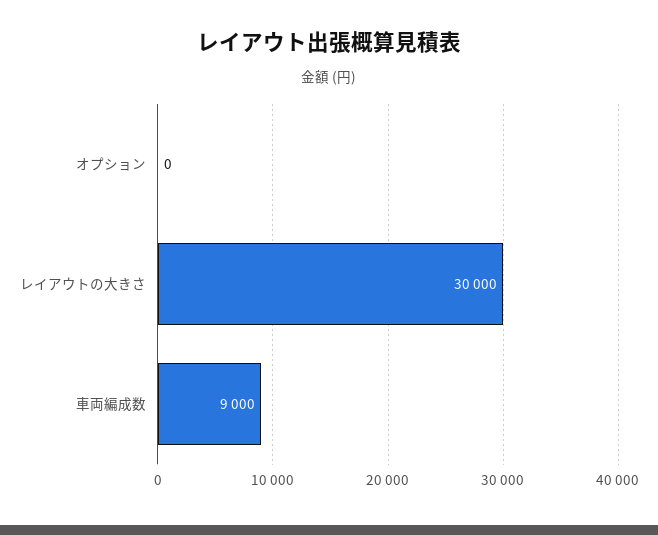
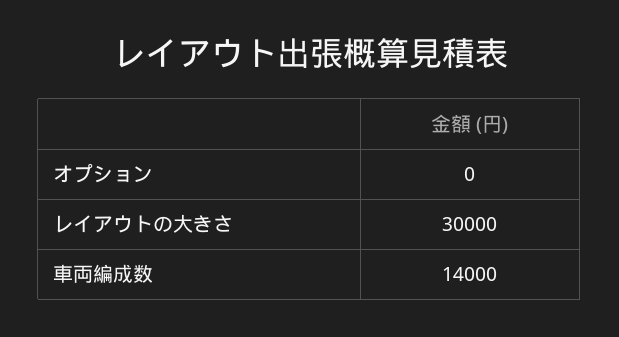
車両編成数: 9000 -> 14000

